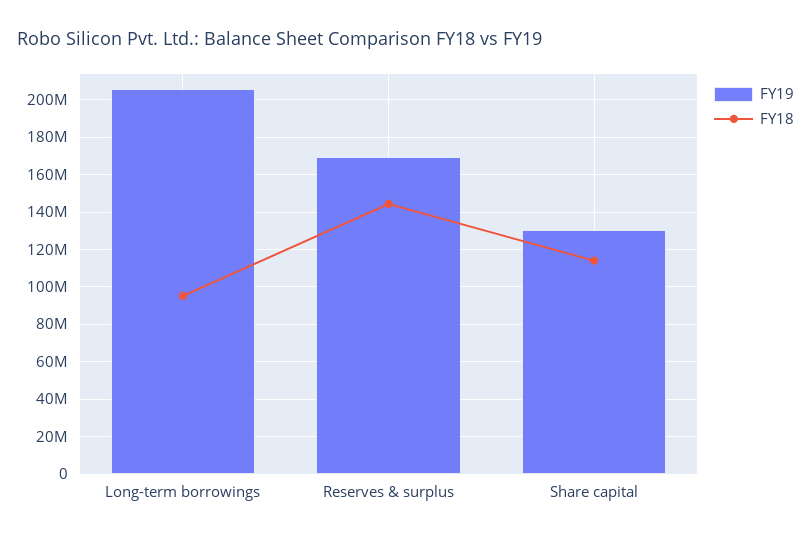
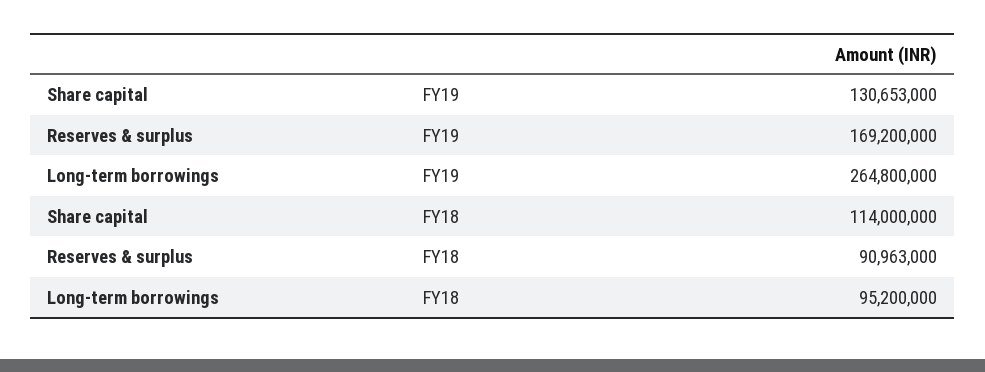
FY19, Long-term borrowings: 205000000 -> 264800000
FY18, Reserves & surplus: 145000000 -> 90963000

